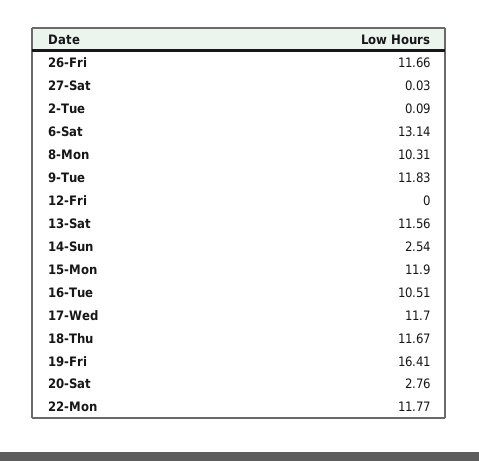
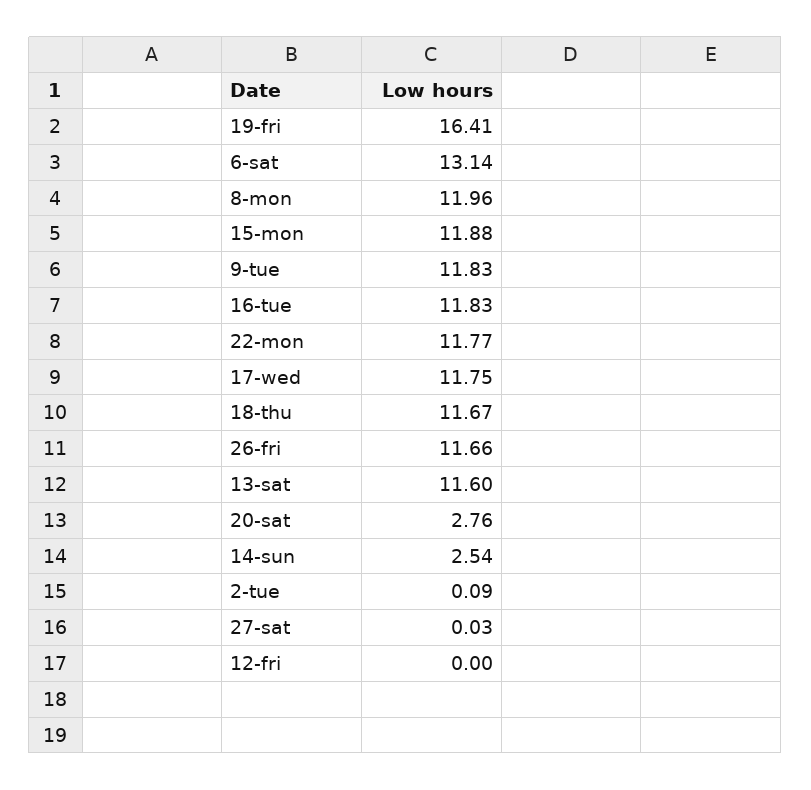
8-Mon: 10.31 -> 11.96
13-Sat: 11.56 -> 11.6
15-Mon: 11.9 -> 11.88
16-Tue: 10.51 -> 11.83
17-Wed: 11.7 -> 11.75

